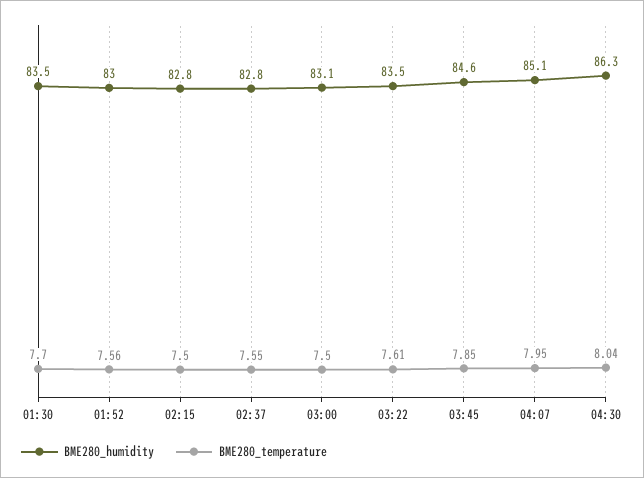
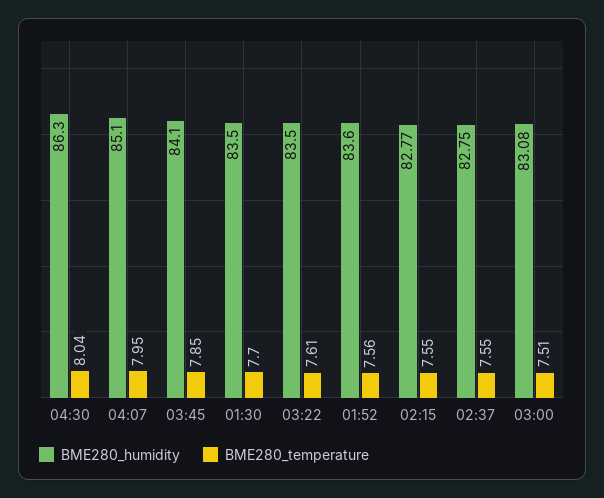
BME280_humidity, 01:52: 83 -> 83.6
BME280_temperature, 02:15: 7.5 -> 7.55
BME280_temperature, 03:00: 7.5 -> 7.51
BME280_humidity, 03:45: 84.6 -> 84.1

